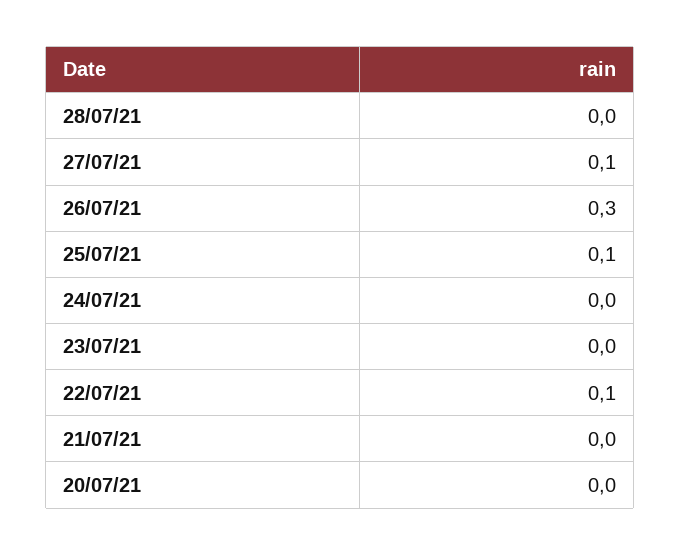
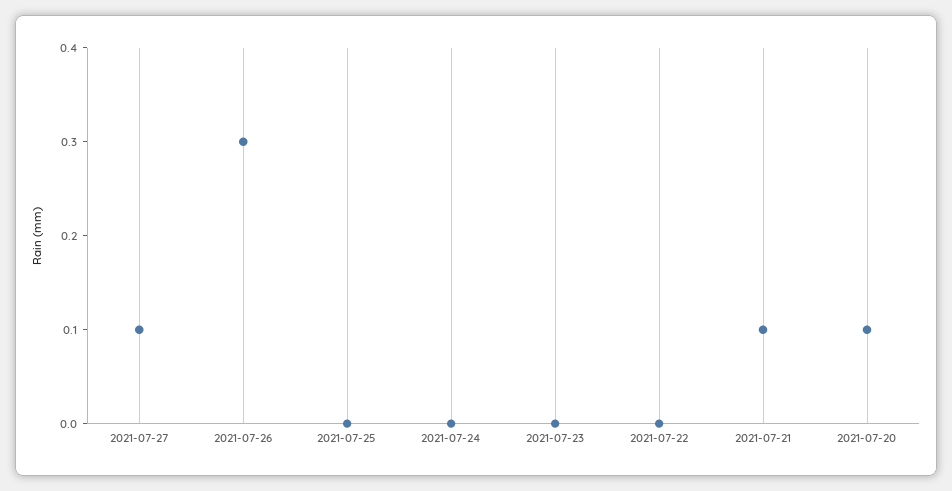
28/07/21: 0 -> none
25/07/21: 0.1 -> 0
22/07/21: 0.1 -> 0
21/07/21: 0 -> 0.1
20/07/21: 0 -> 0.1

